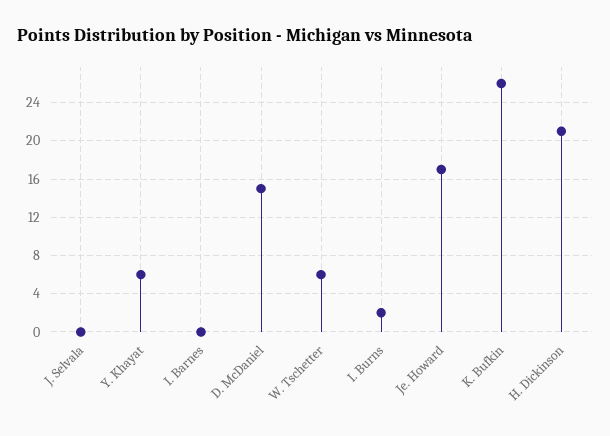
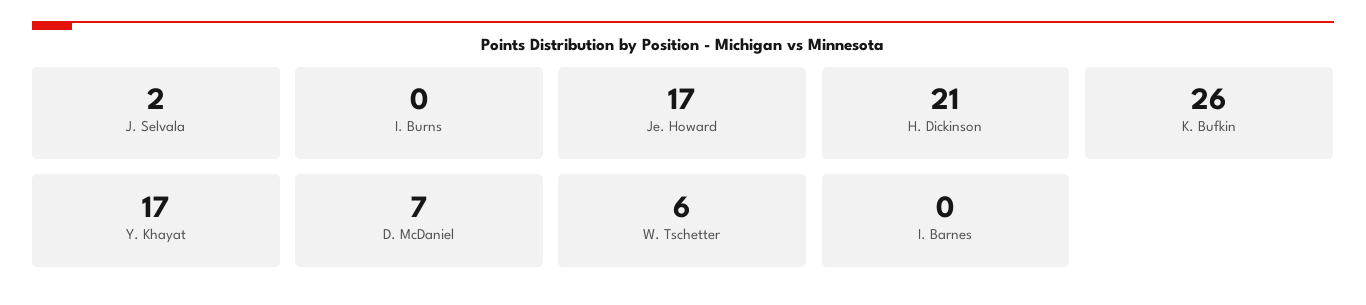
J. Selvala: 0 -> 2
Y. Khayat: 6 -> 17
D. McDaniel: 15 -> 7
I. Burns: 2 -> 0

